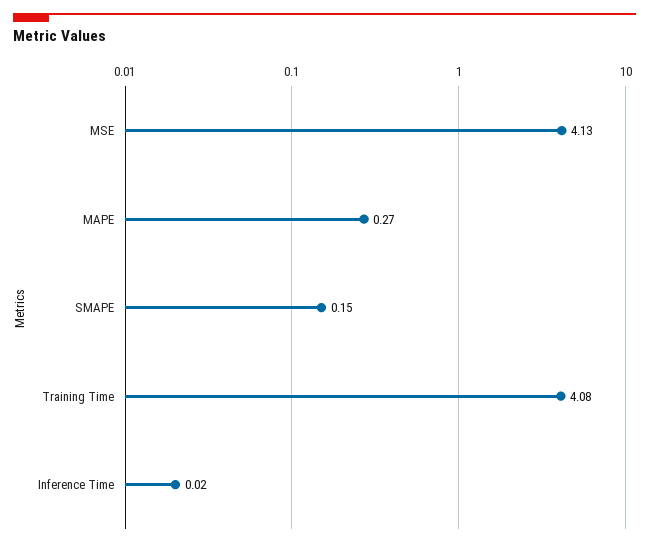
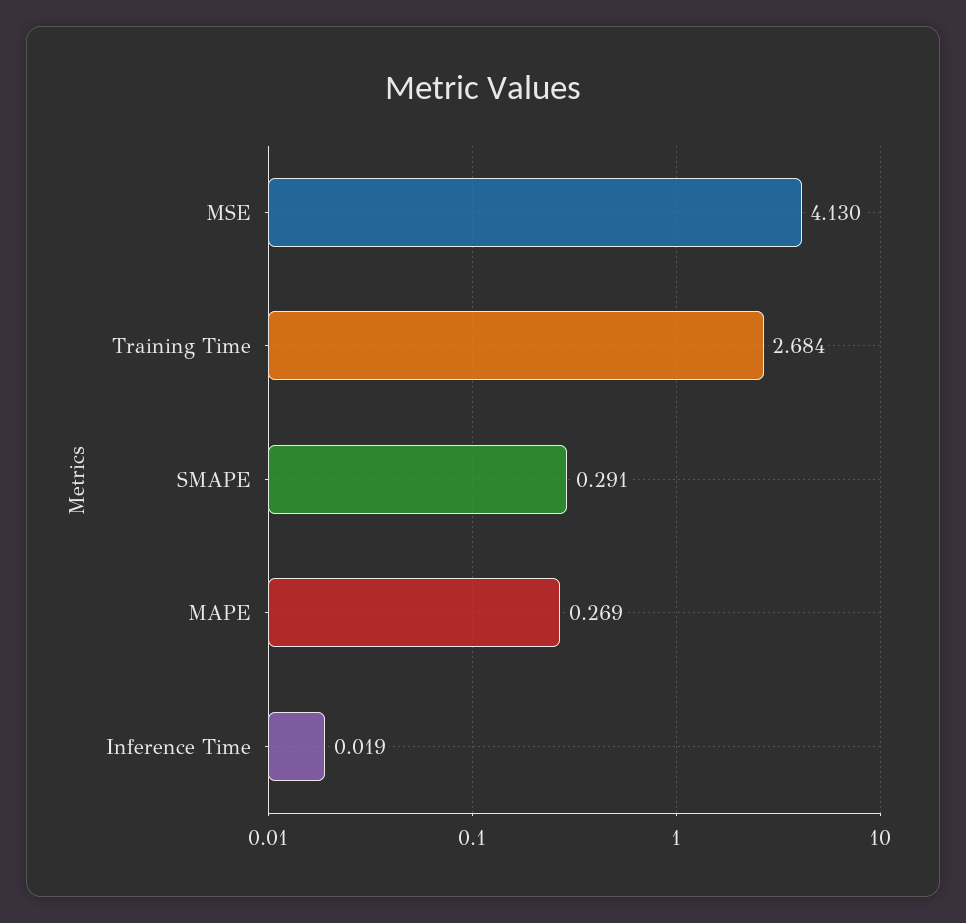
SMAPE: 0.15 -> 0.291
Training Time: 4.08 -> 2.684

